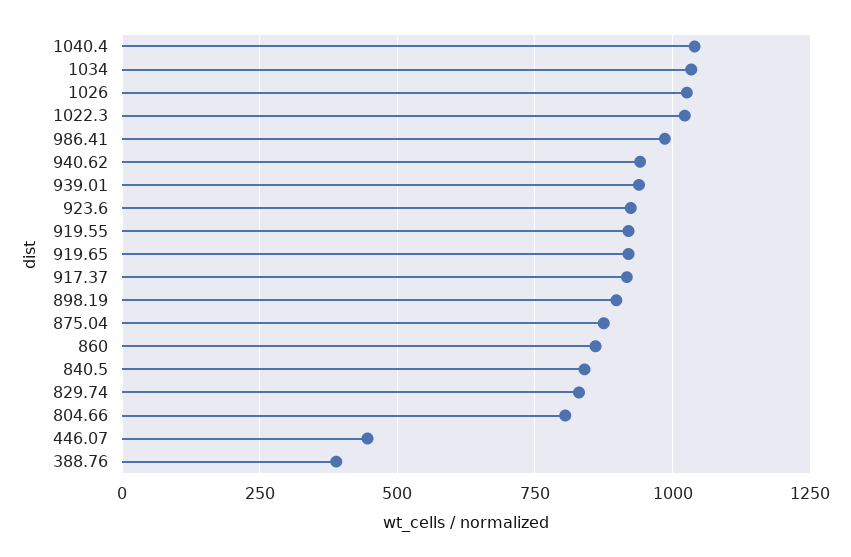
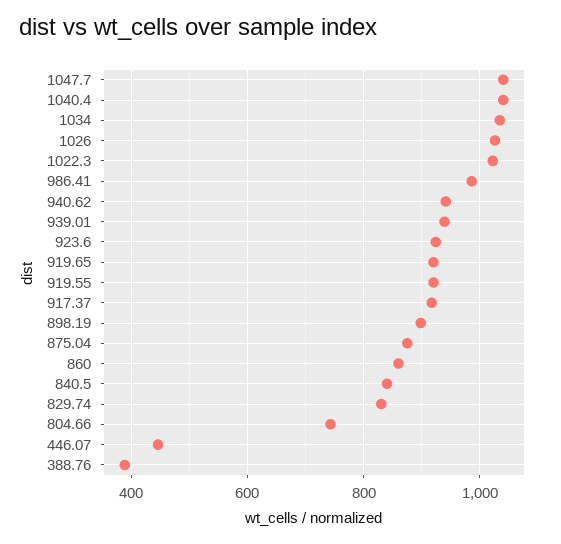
804.66: 800 -> 740
1047.7: none -> 1040

